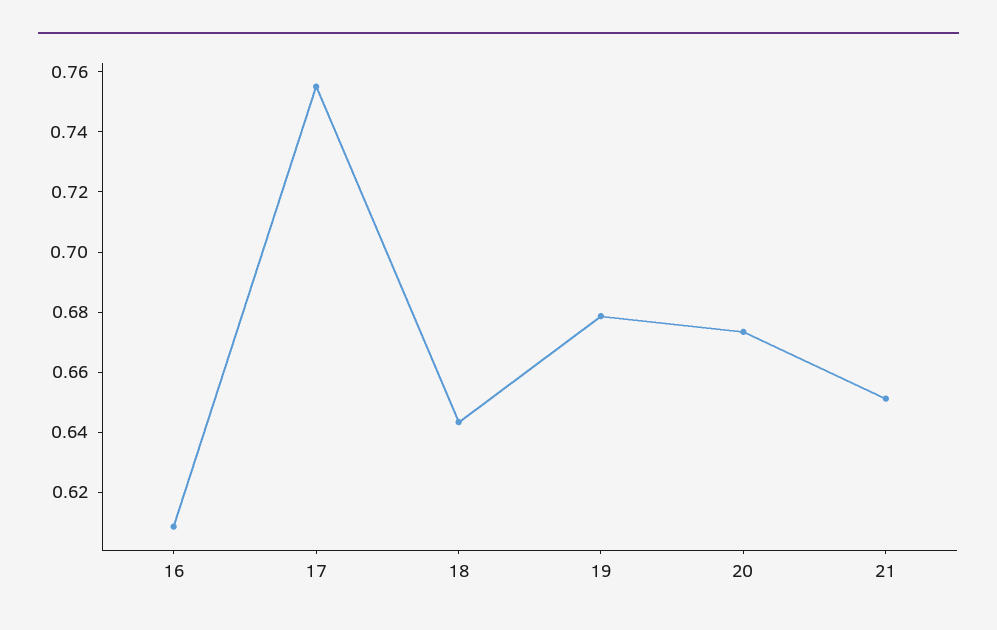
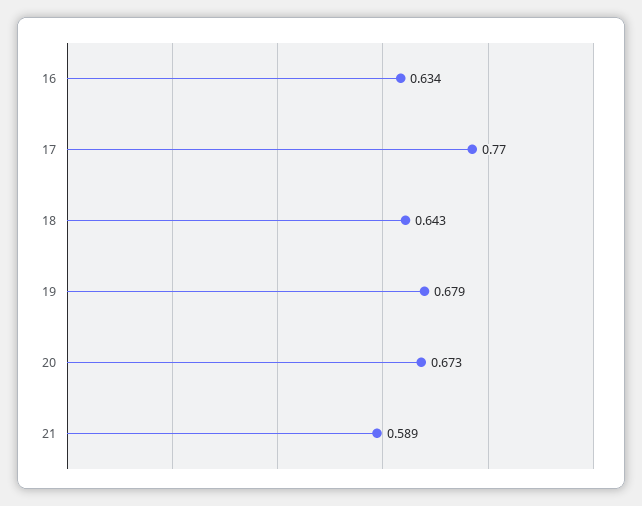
16: 0.61 -> 0.634
17: 0.755 -> 0.77
21: 0.65 -> 0.589

